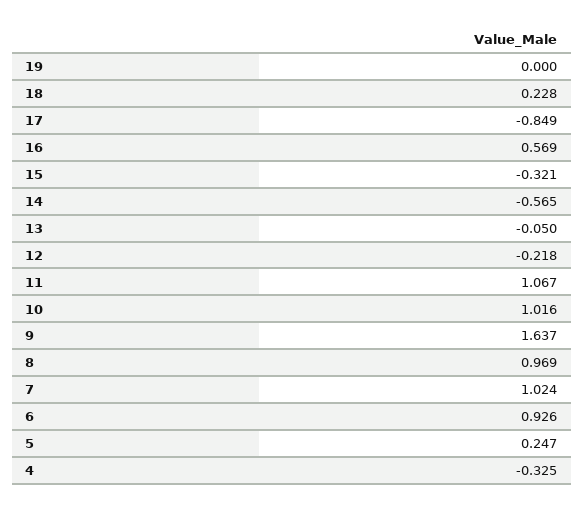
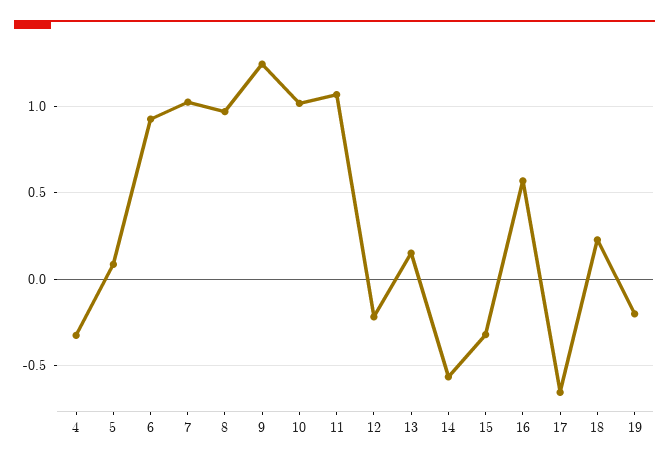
19: 0 -> -0.2
17: -0.849 -> -0.65
13: -0.05 -> 0.15
9: 1.637 -> 1.25
5: 0.247 -> 0.1

